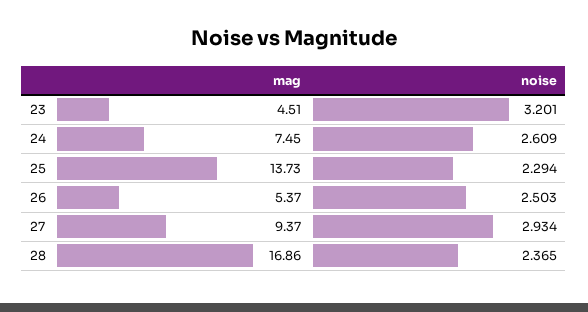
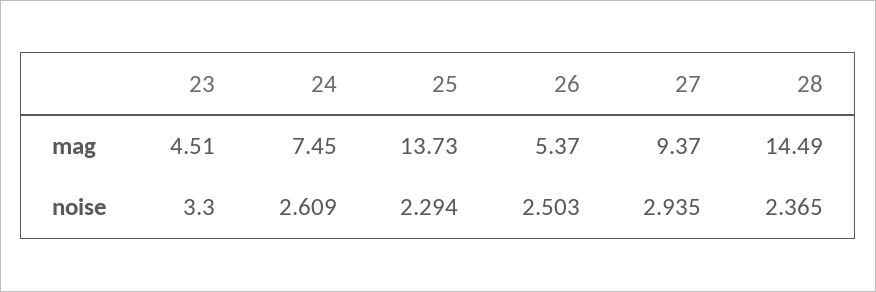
noise, 23: 3.201 -> 3.3
noise, 27: 2.934 -> 2.935
mag, 28: 16.86 -> 14.49

